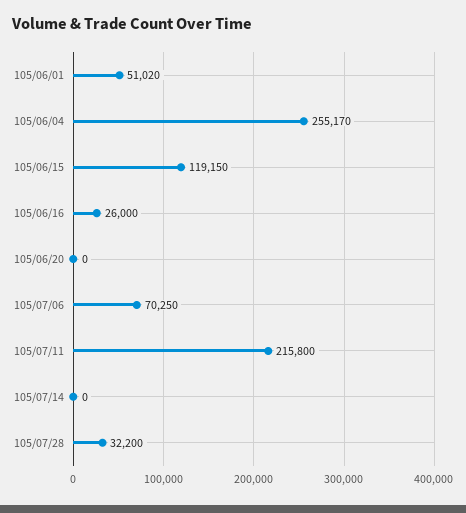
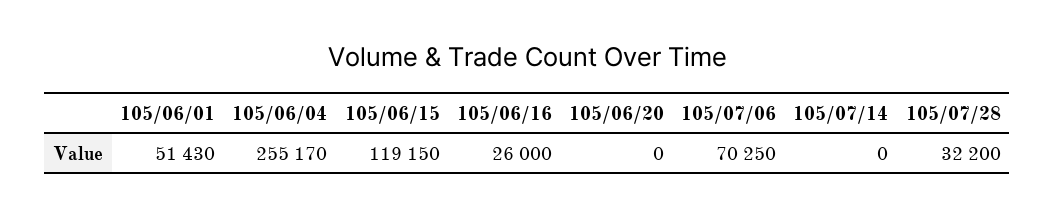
105/06/01: 51020 -> 51430
105/07/11: 215800 -> none

